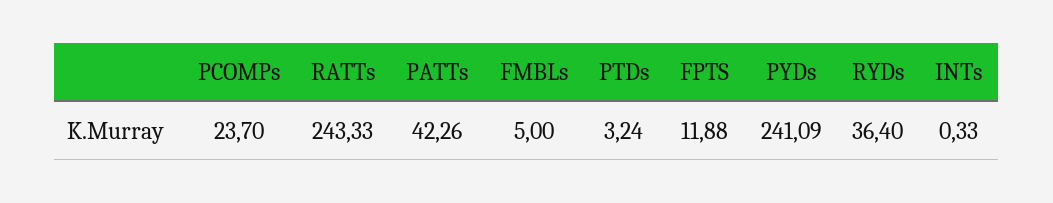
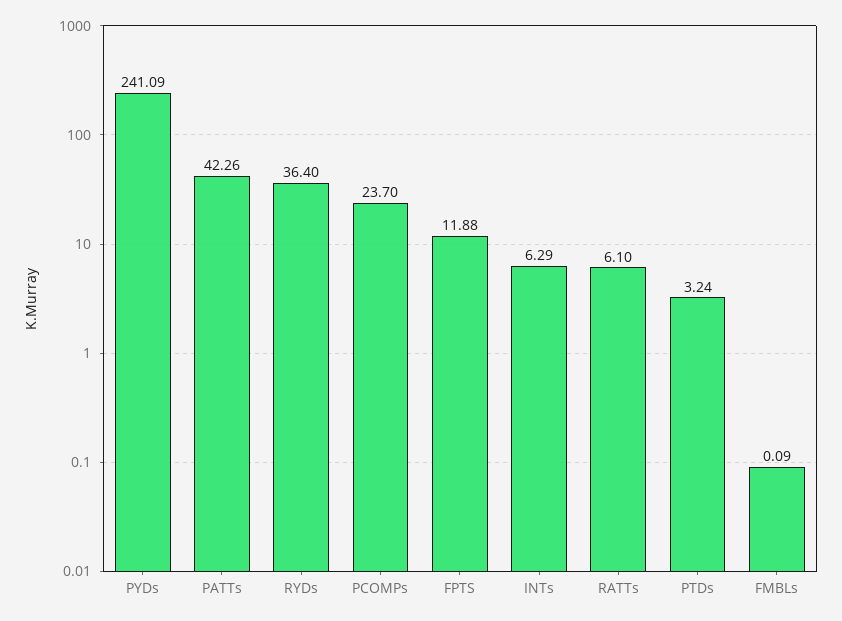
RATTs: 243.33 -> 6.1
FMBLs: 5 -> 0.09
INTs: 0.33 -> 6.29

